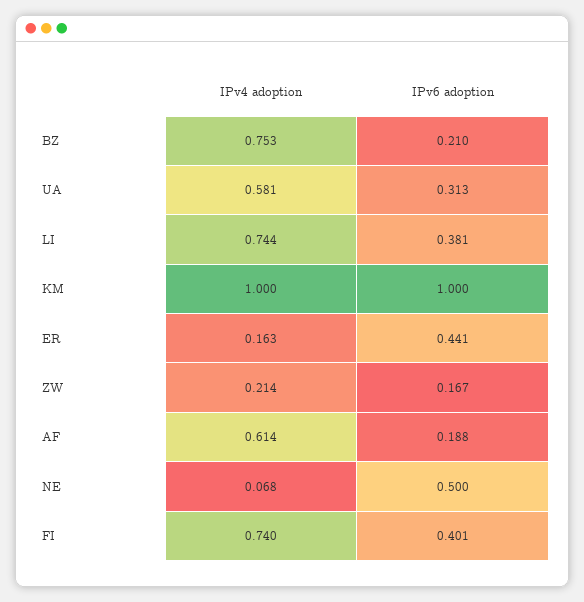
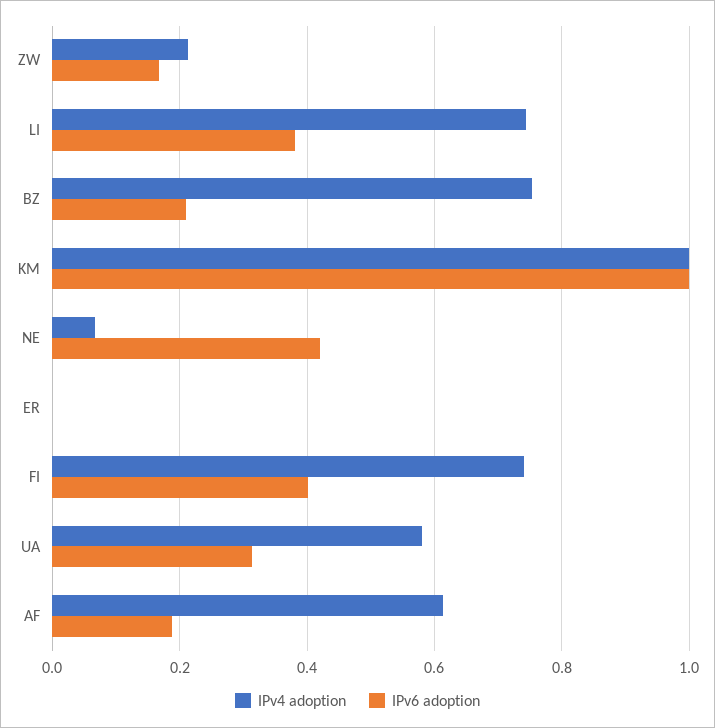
IPv4 adoption, ER: 0.163 -> 0
IPv6 adoption, ER: 0.441 -> 0
IPv6 adoption, NE: 0.5 -> 0.42

